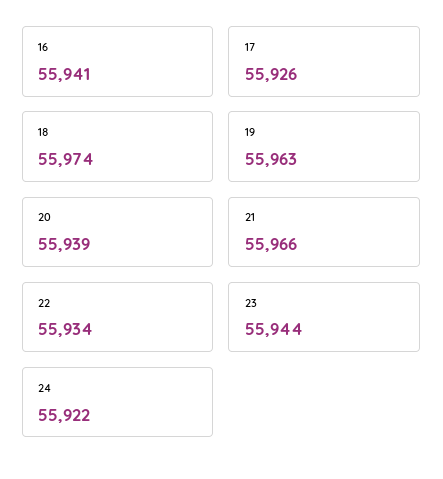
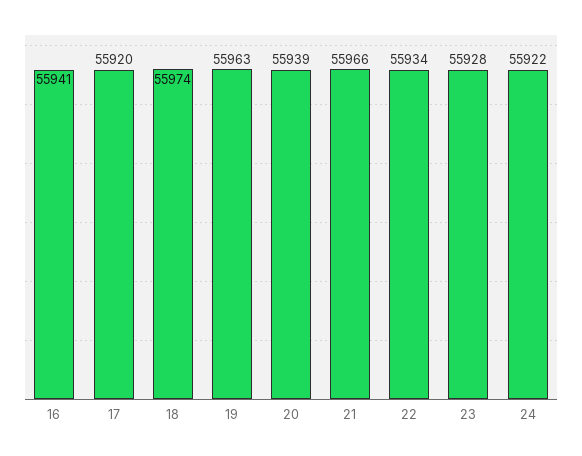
17: 55926 -> 55920
23: 55944 -> 55928

